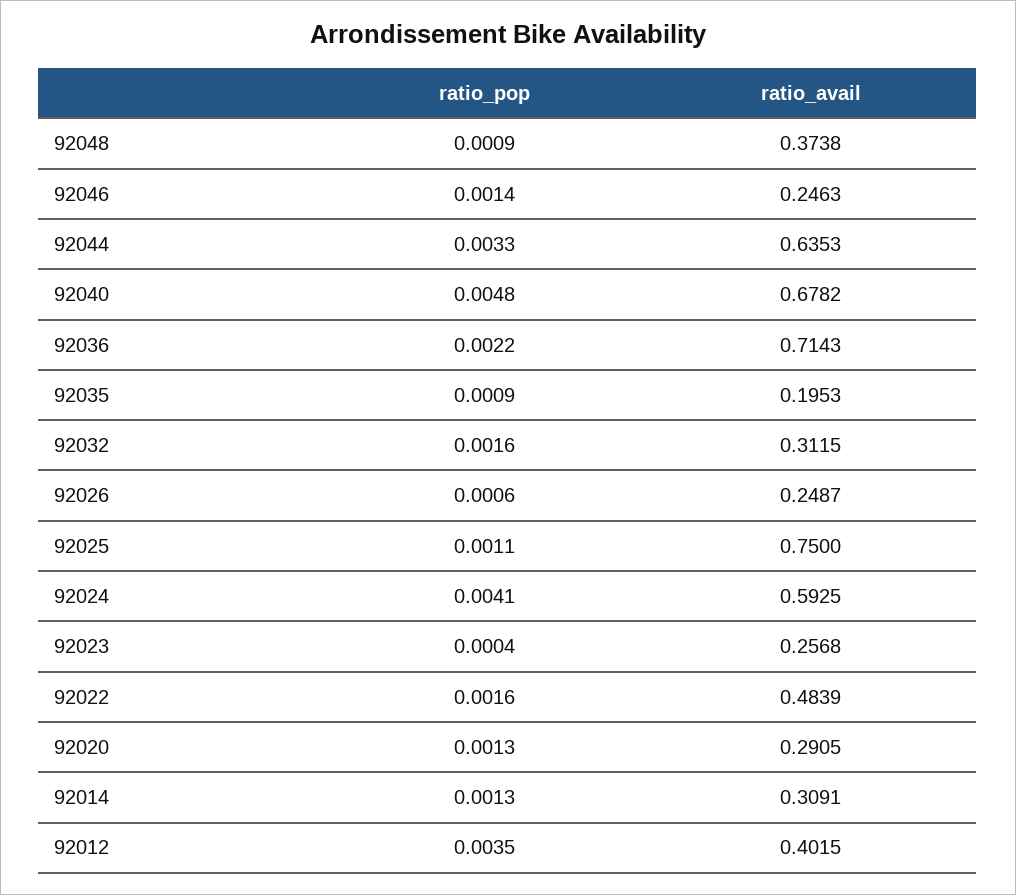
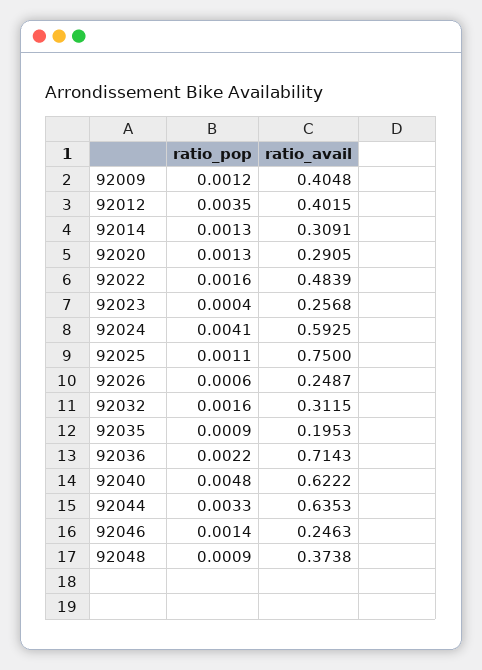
ratio_avail, 92040: 0.6782 -> 0.6222
ratio_pop, 92009: none -> 0.0012
ratio_avail, 92009: none -> 0.4048

